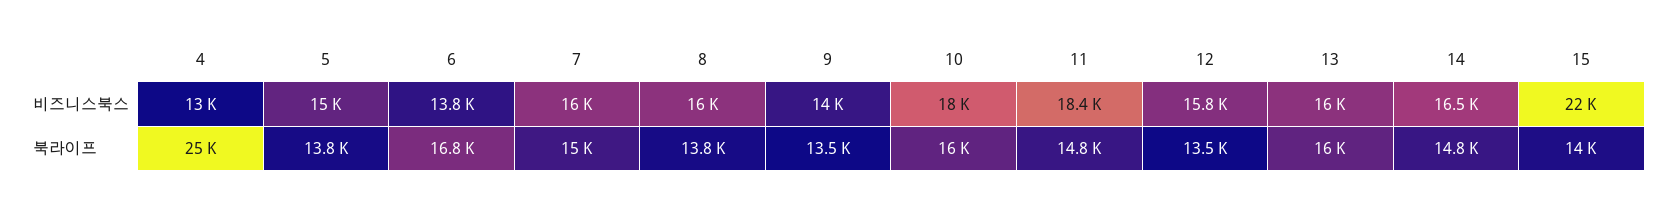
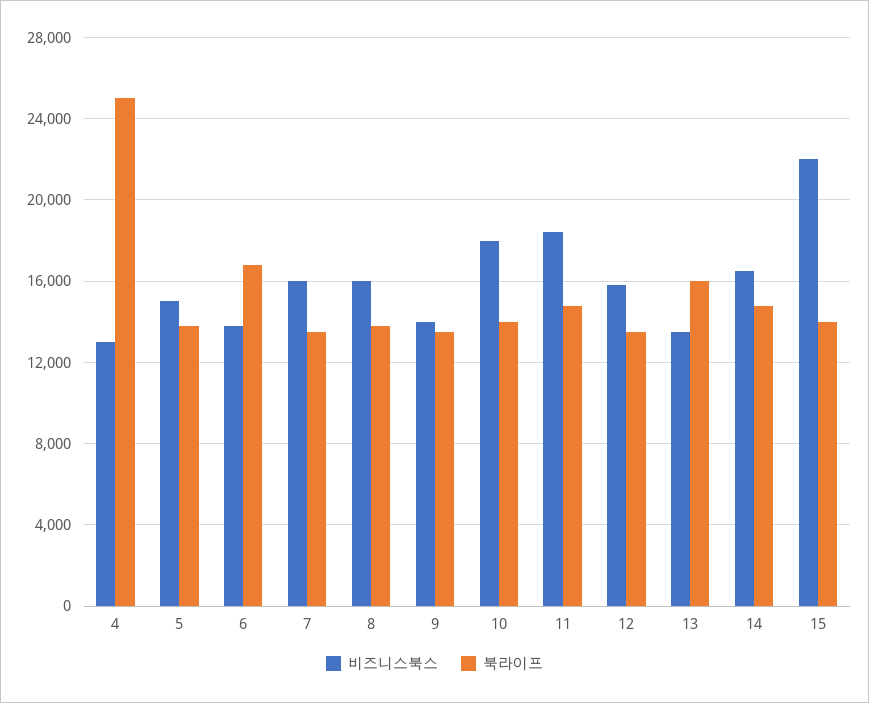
비즈니스북스, 13: 16000 -> 13500
북라이프, 7: 15000 -> 13500
북라이프, 10: 16000 -> 14000

